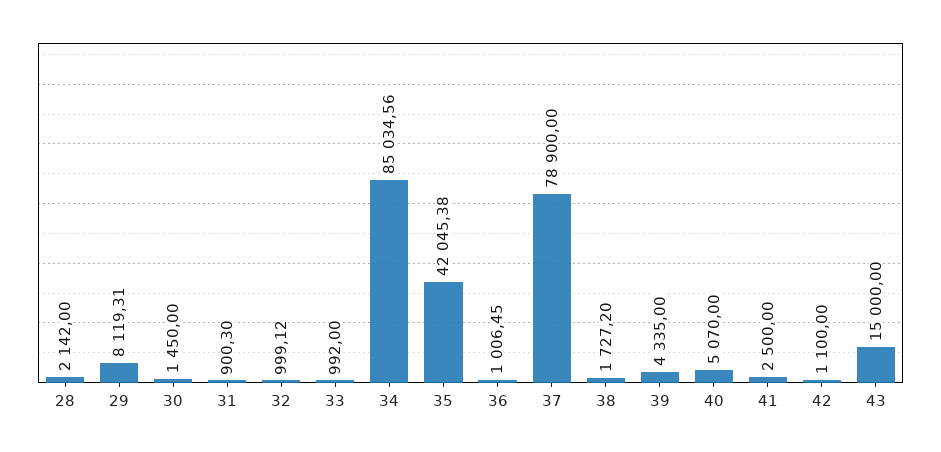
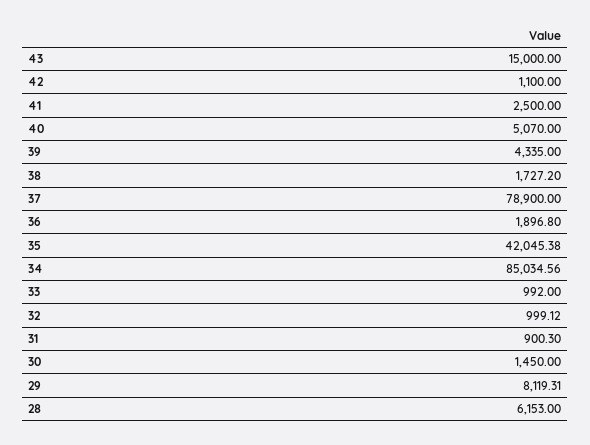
28: 2142 -> 6153
36: 1006.45 -> 1896.8

